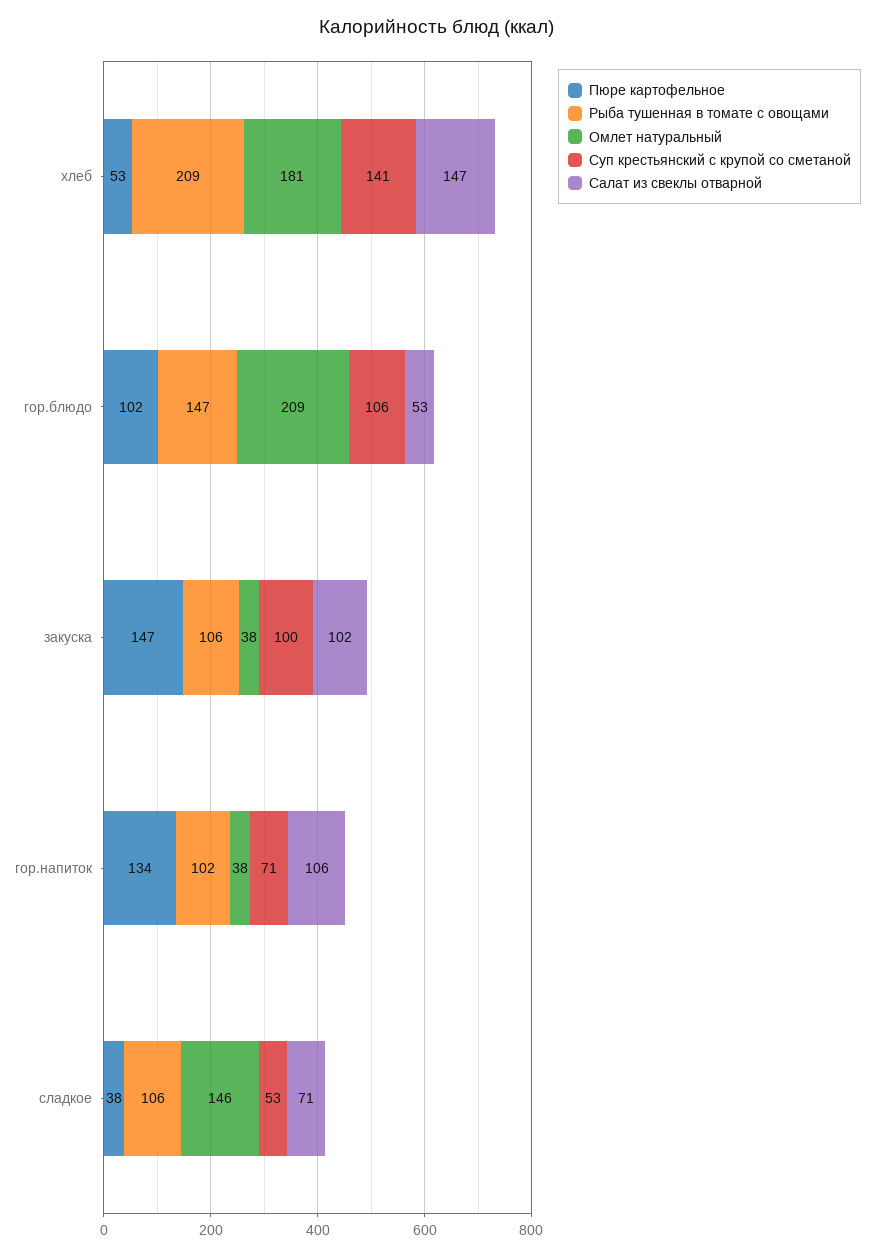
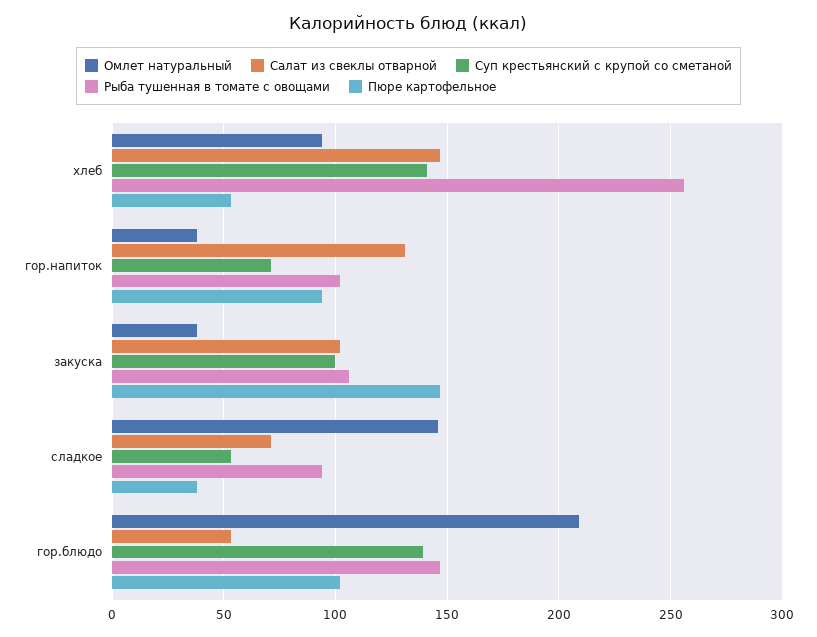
Рыба тушенная в томате с овощами, хлеб: 209 -> 255
Омлет натуральный, хлеб: 181 -> 95
Суп крестьянский с крупой со сметаной, гор.блюдо: 106 -> 140
Пюре картофельное, гор.напиток: 134 -> 95
Салат из свеклы отварной, гор.напиток: 106 -> 130
Рыба тушенная в томате с овощами, сладкое: 106 -> 95

